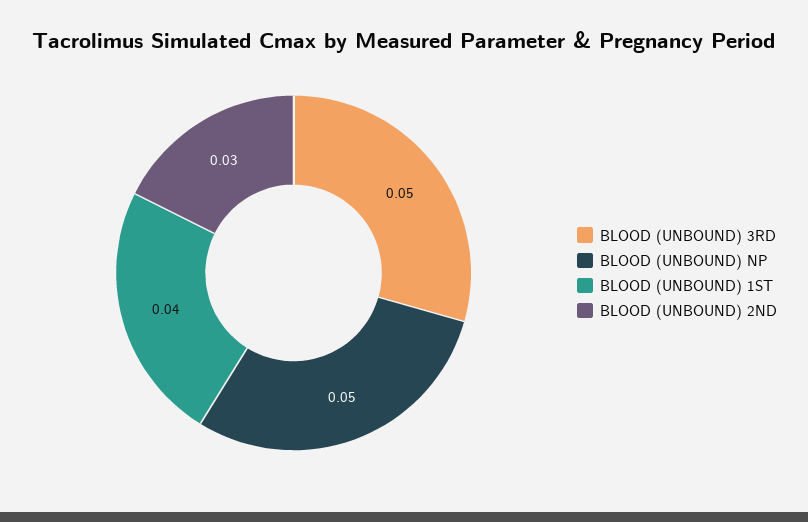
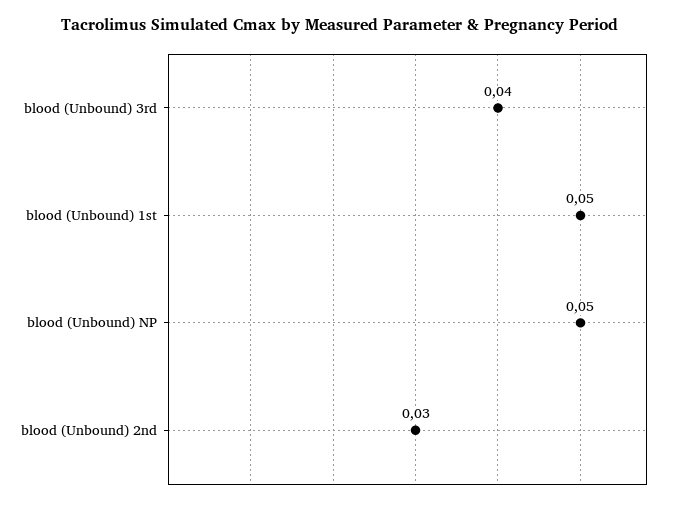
BLOOD (UNBOUND) 3RD: 0.05 -> 0.04
BLOOD (UNBOUND) 1ST: 0.04 -> 0.05

